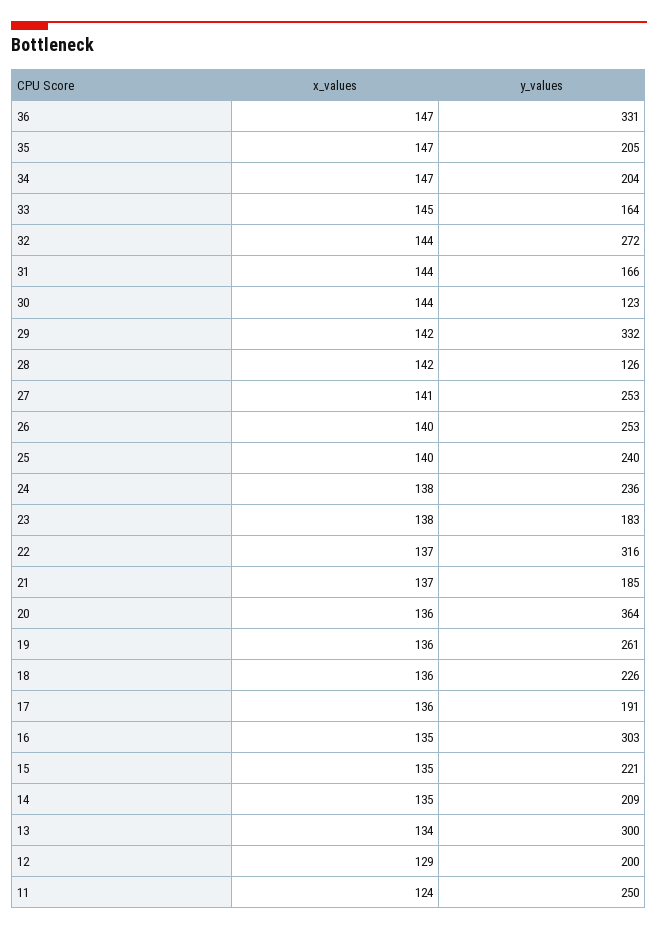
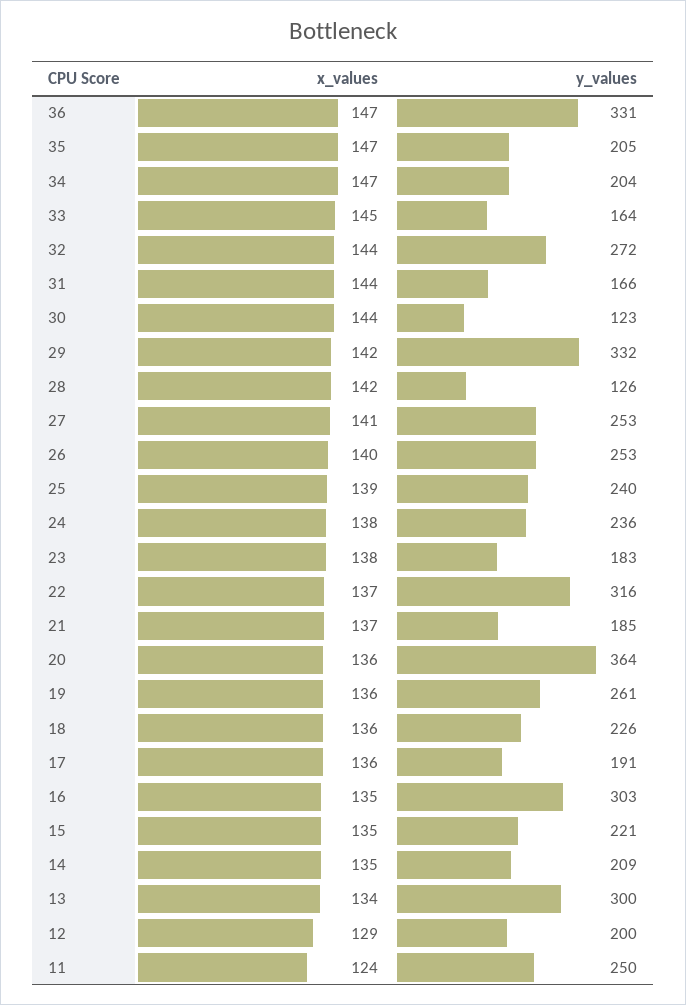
x_values, 25: 140 -> 139

